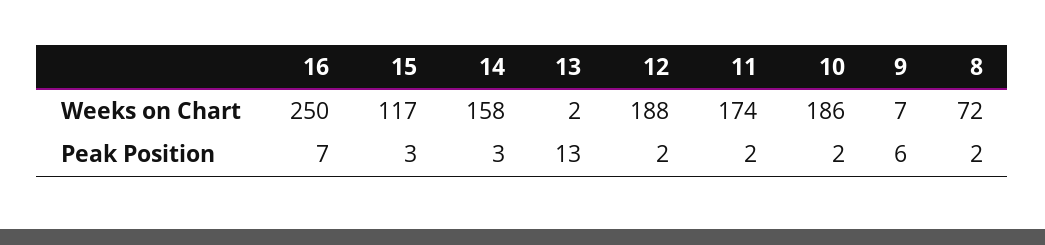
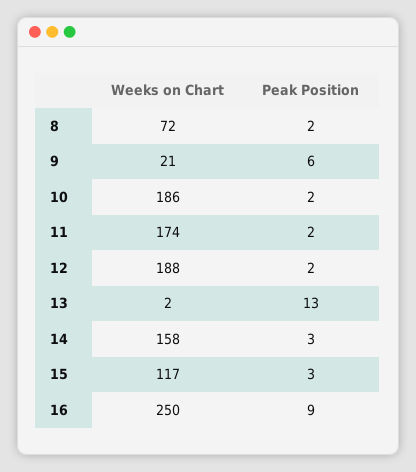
9, Weeks on Chart: 7 -> 21
16, Peak Position: 7 -> 9

